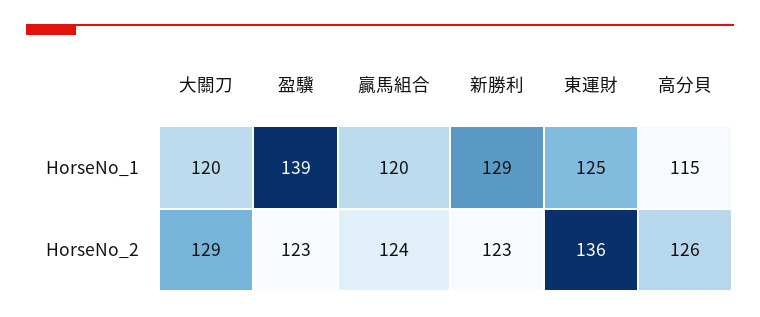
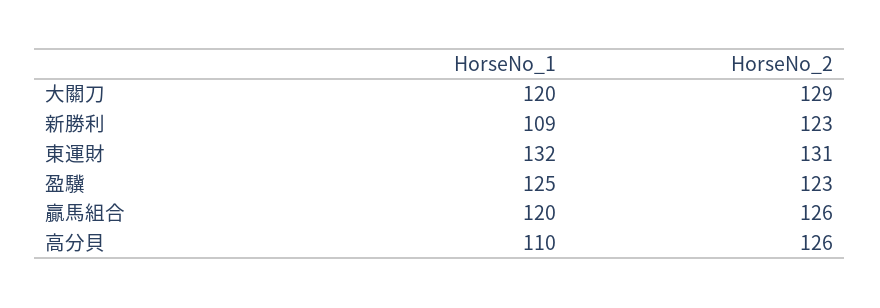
盈驥, HorseNo_1: 139 -> 125
新勝利, HorseNo_1: 129 -> 109
東運財, HorseNo_1: 125 -> 132
高分貝, HorseNo_1: 115 -> 110
贏馬組合, HorseNo_2: 124 -> 126
東運財, HorseNo_2: 136 -> 131

